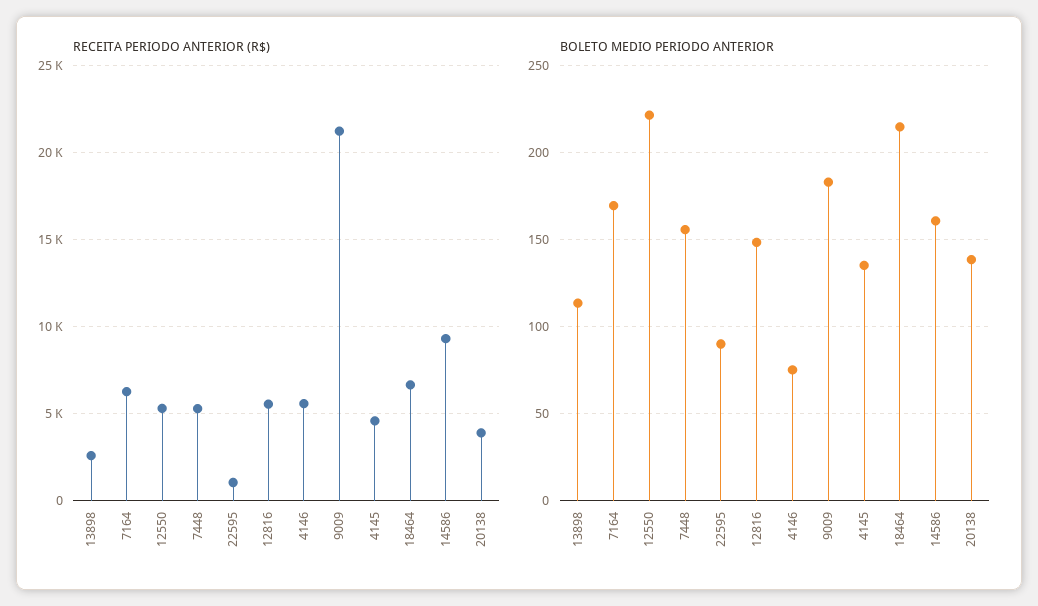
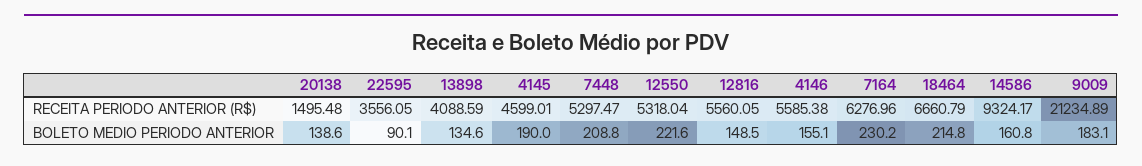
RECEITA PERIODO ANTERIOR (R$), 13898: 2500 -> 4088.59
RECEITA PERIODO ANTERIOR (R$), 22595: 1000 -> 3556.05
RECEITA PERIODO ANTERIOR (R$), 20138: 4000 -> 1495.48
BOLETO MEDIO PERIODO ANTERIOR, 13898: 115 -> 134.6
BOLETO MEDIO PERIODO ANTERIOR, 7164: 170 -> 230.2
BOLETO MEDIO PERIODO ANTERIOR, 7448: 155 -> 208.8
BOLETO MEDIO PERIODO ANTERIOR, 4146: 75 -> 155.1
BOLETO MEDIO PERIODO ANTERIOR, 4145: 135 -> 190

